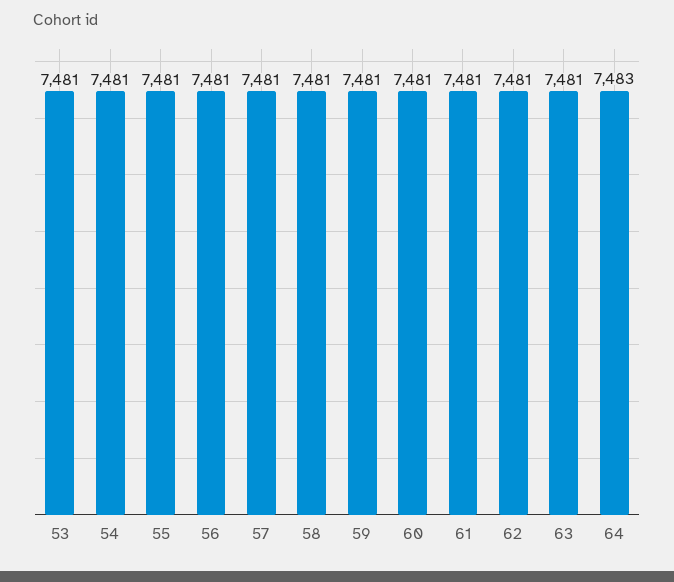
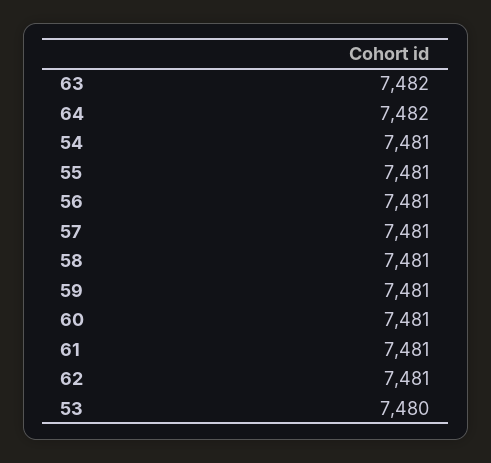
53: 7481 -> 7480
63: 7481 -> 7482
64: 7483 -> 7482

